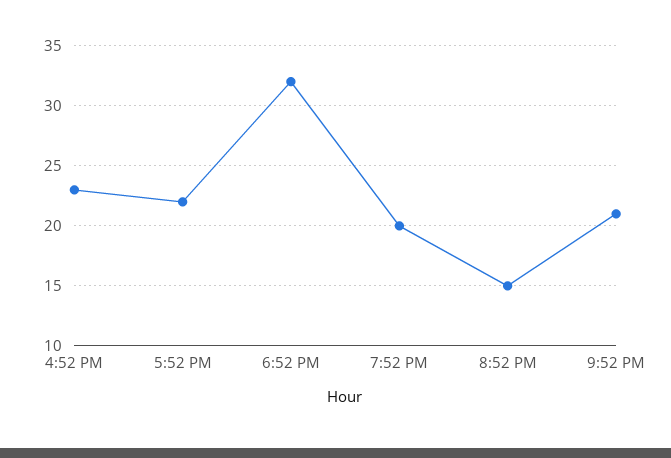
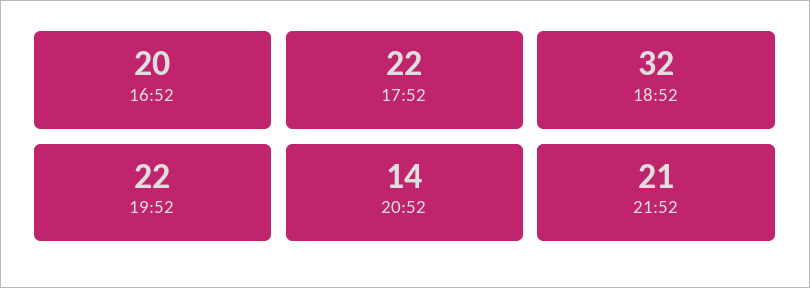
4:52 PM: 23 -> 20
7:52 PM: 20 -> 22
8:52 PM: 15 -> 14

